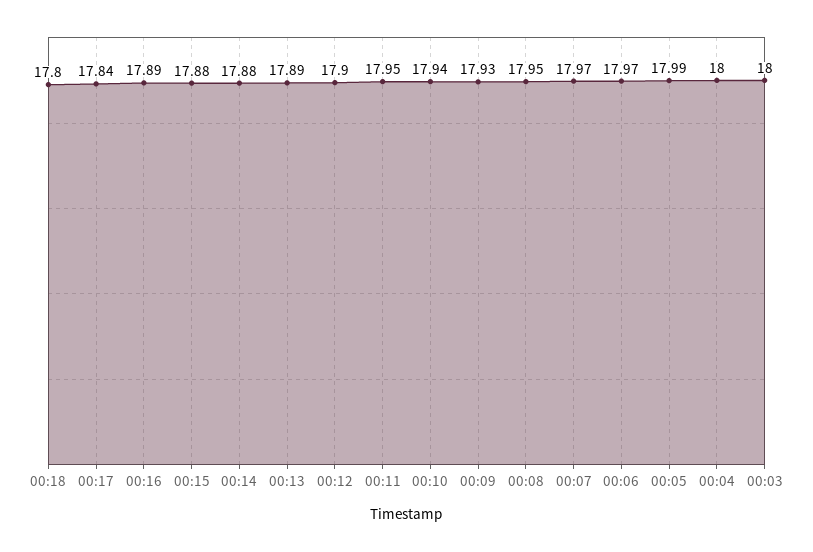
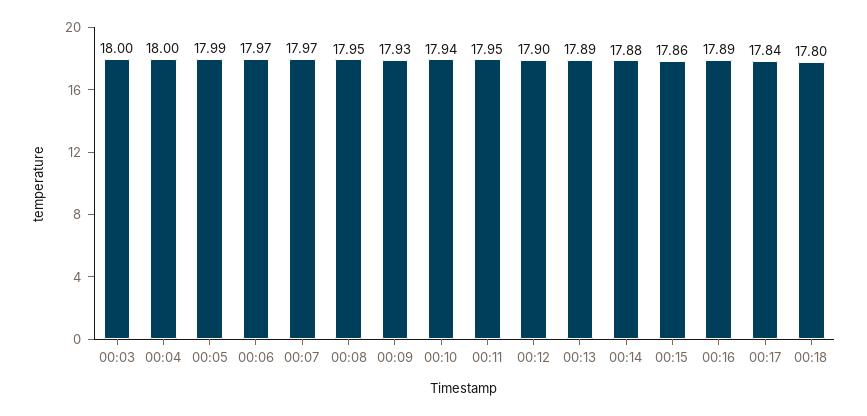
00:15: 17.88 -> 17.86

